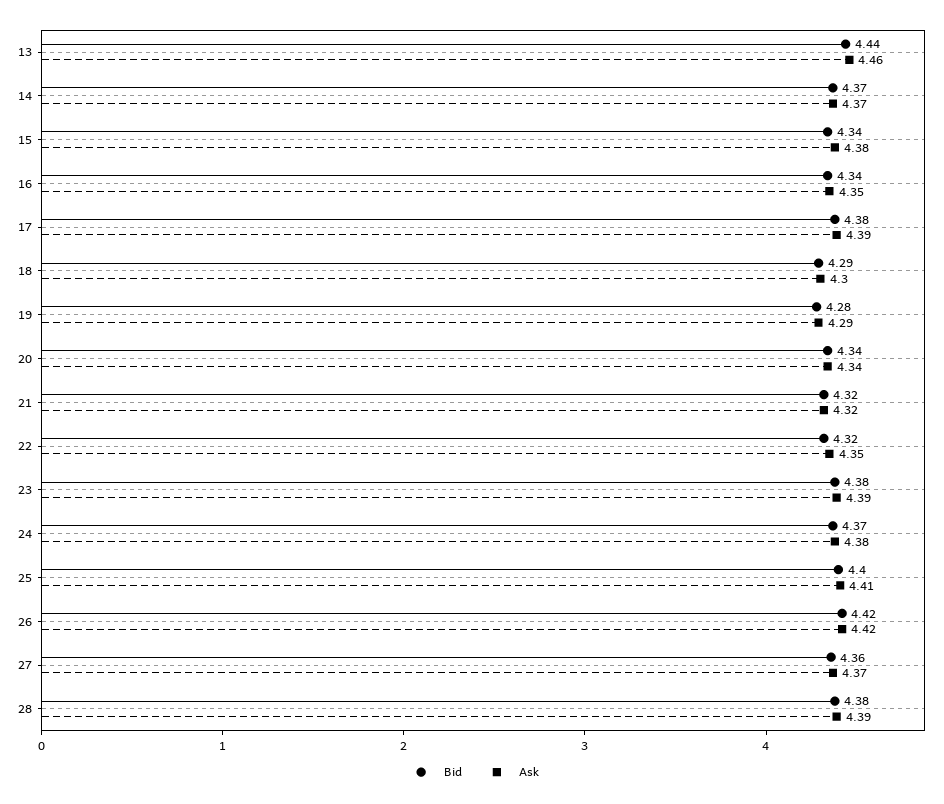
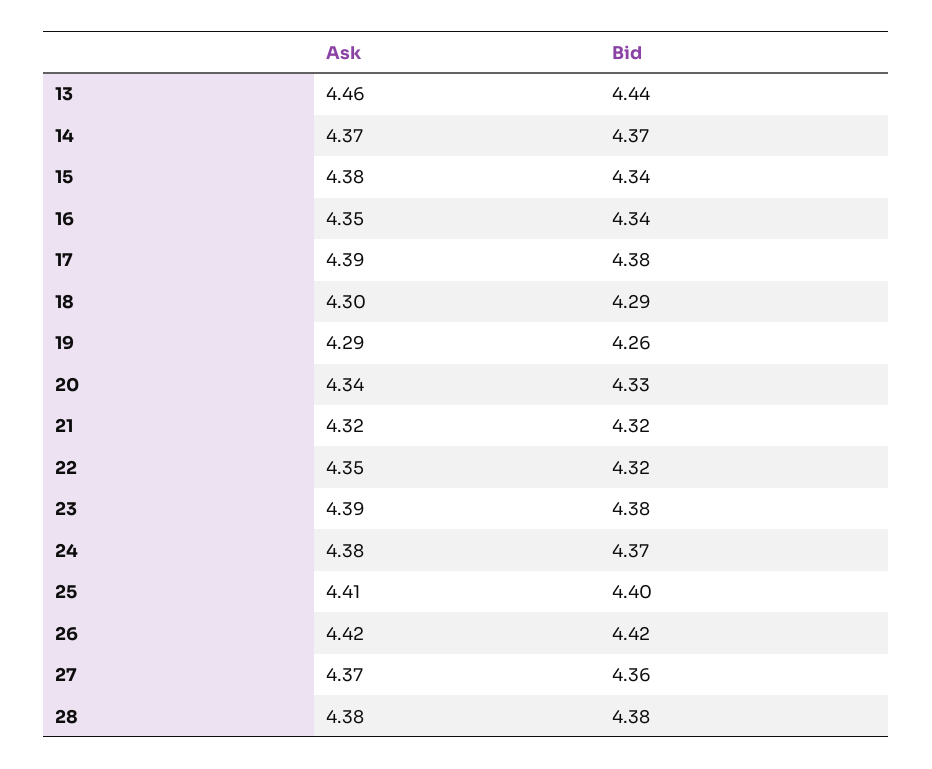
Bid, 19: 4.28 -> 4.26
Bid, 20: 4.34 -> 4.33
Ask, 28: 4.39 -> 4.38

